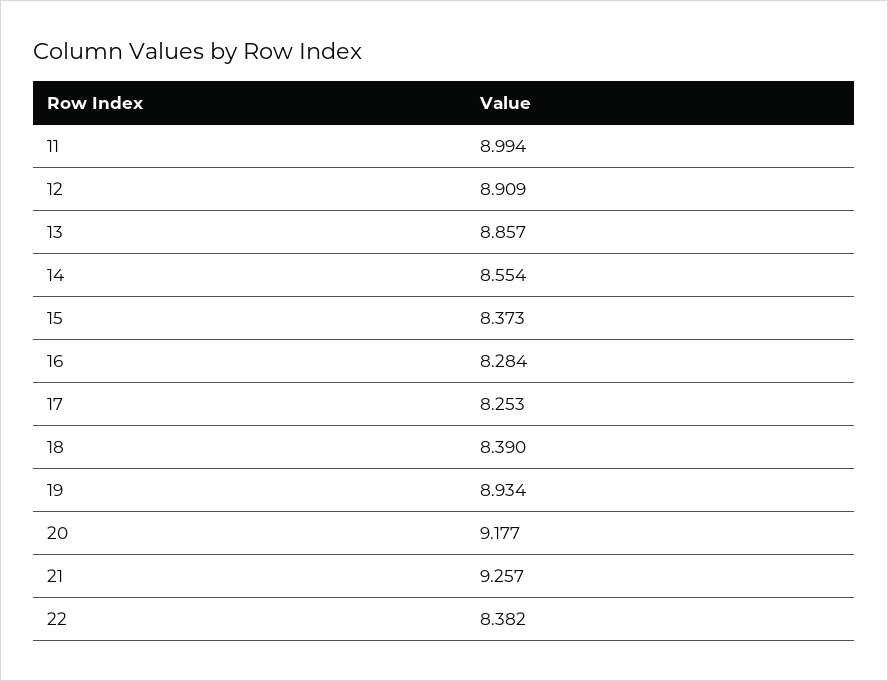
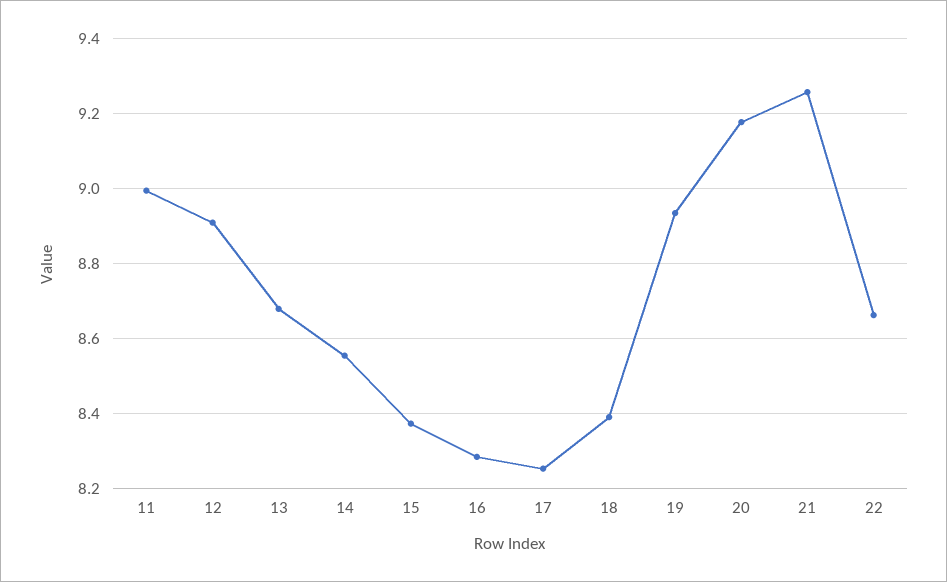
13: 8.857 -> 8.68
22: 8.382 -> 8.66

